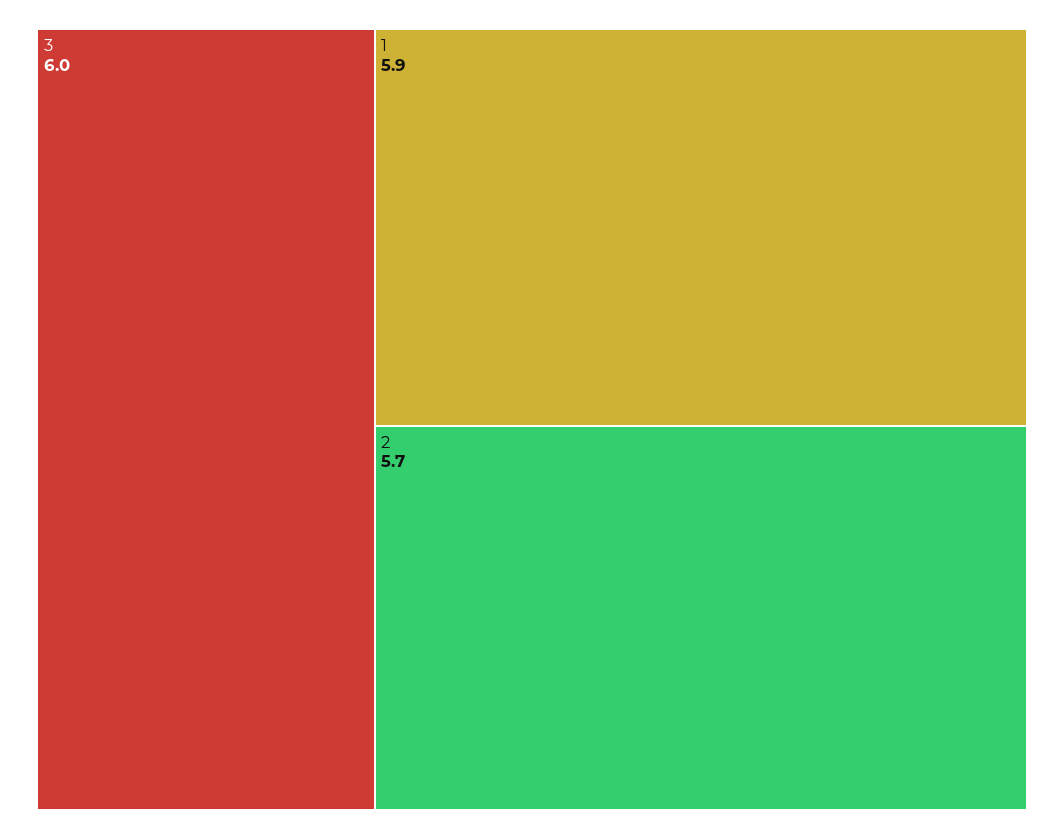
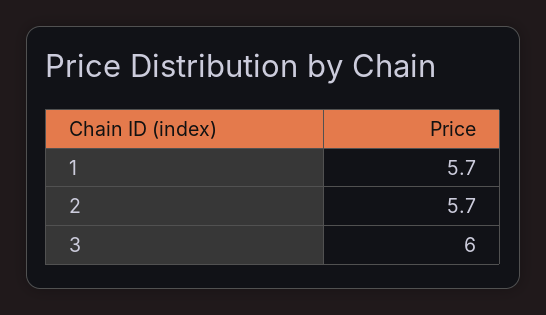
1: 5.9 -> 5.7

